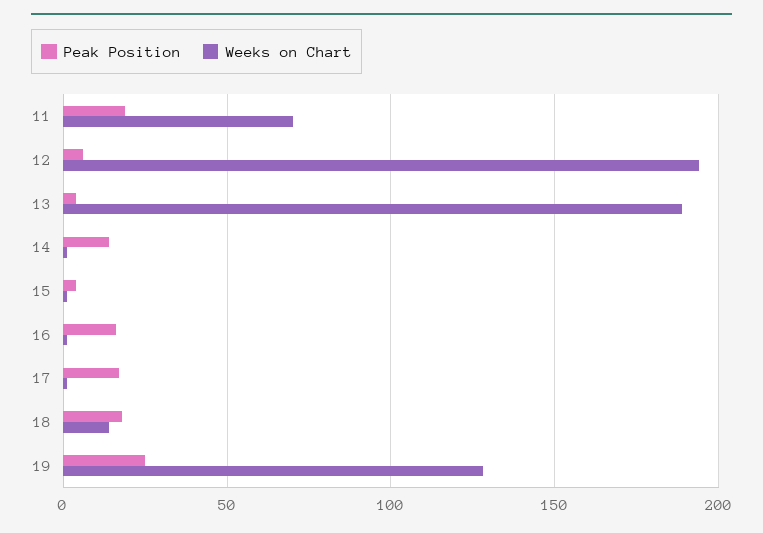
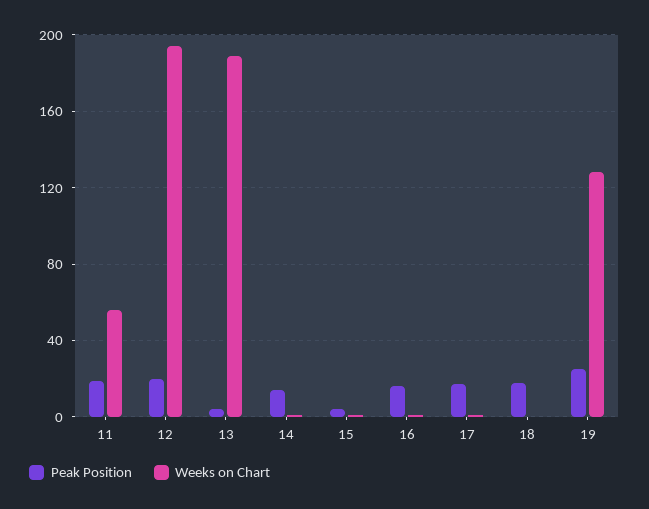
Weeks on Chart, 11: 70 -> 55
Peak Position, 12: 5 -> 20
Weeks on Chart, 18: 15 -> 0

